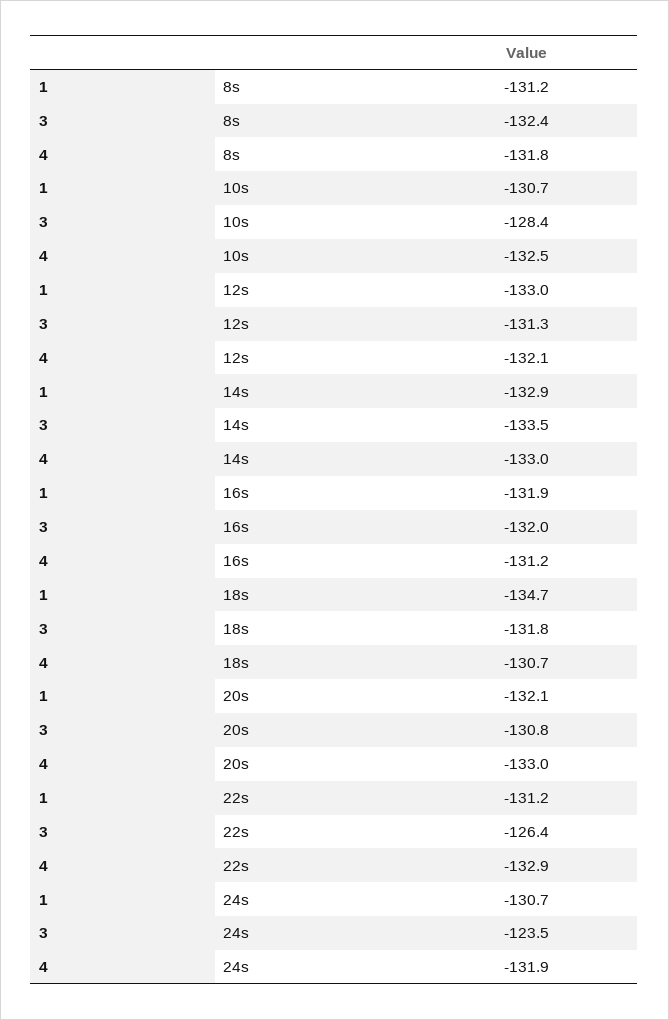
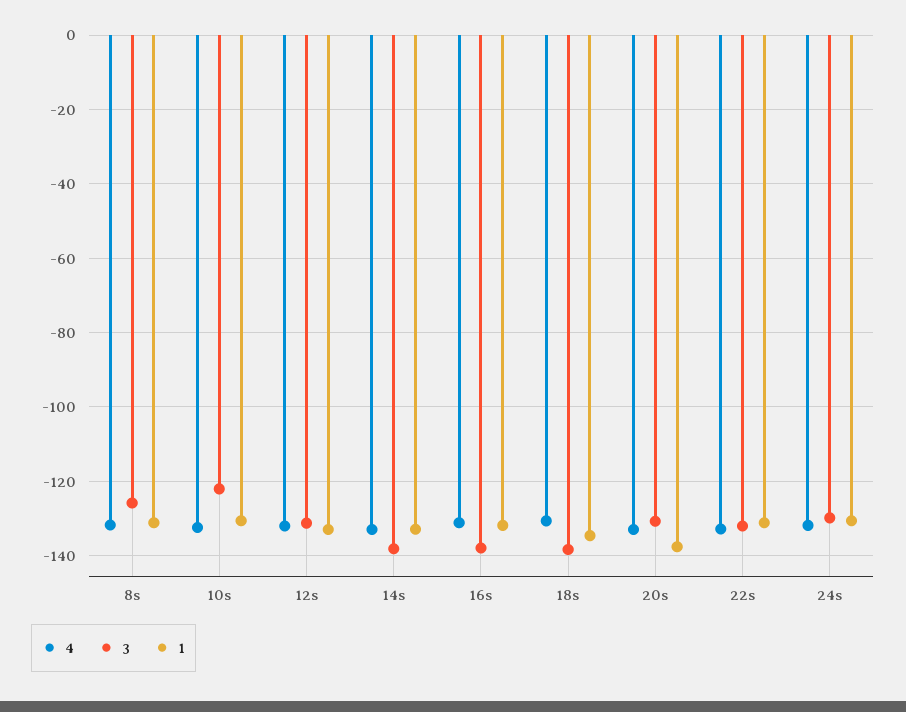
3, 8s: -132.4 -> -126
3, 10s: -128.4 -> -122
3, 14s: -133.5 -> -138
3, 16s: -132 -> -138
3, 18s: -131.8 -> -138
1, 20s: -132.1 -> -138
3, 22s: -126.4 -> -132
3, 24s: -123.5 -> -130

